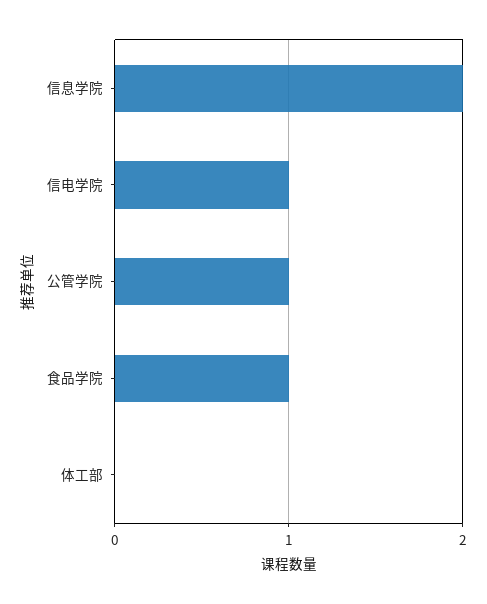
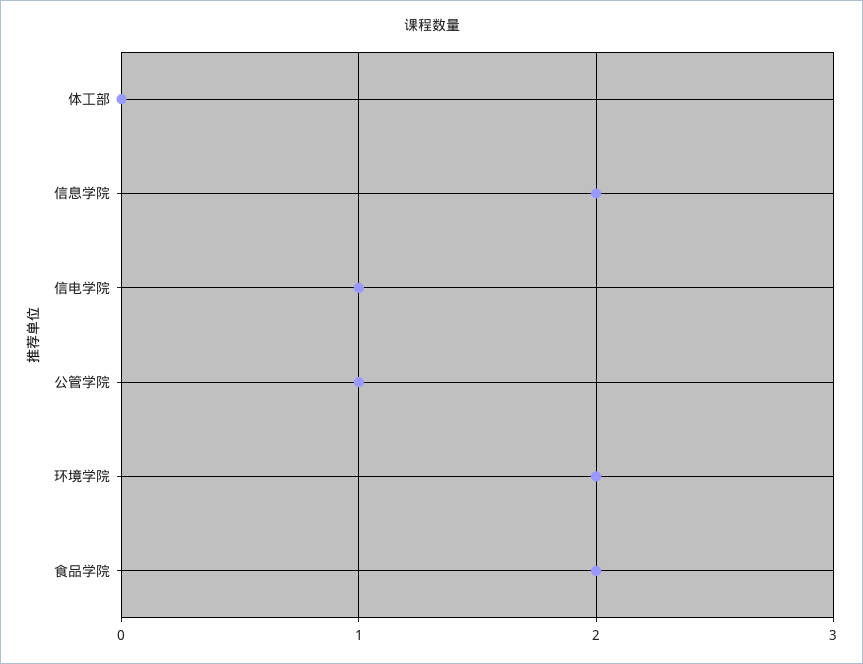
食品学院: 1 -> 2
环境学院: none -> 2

